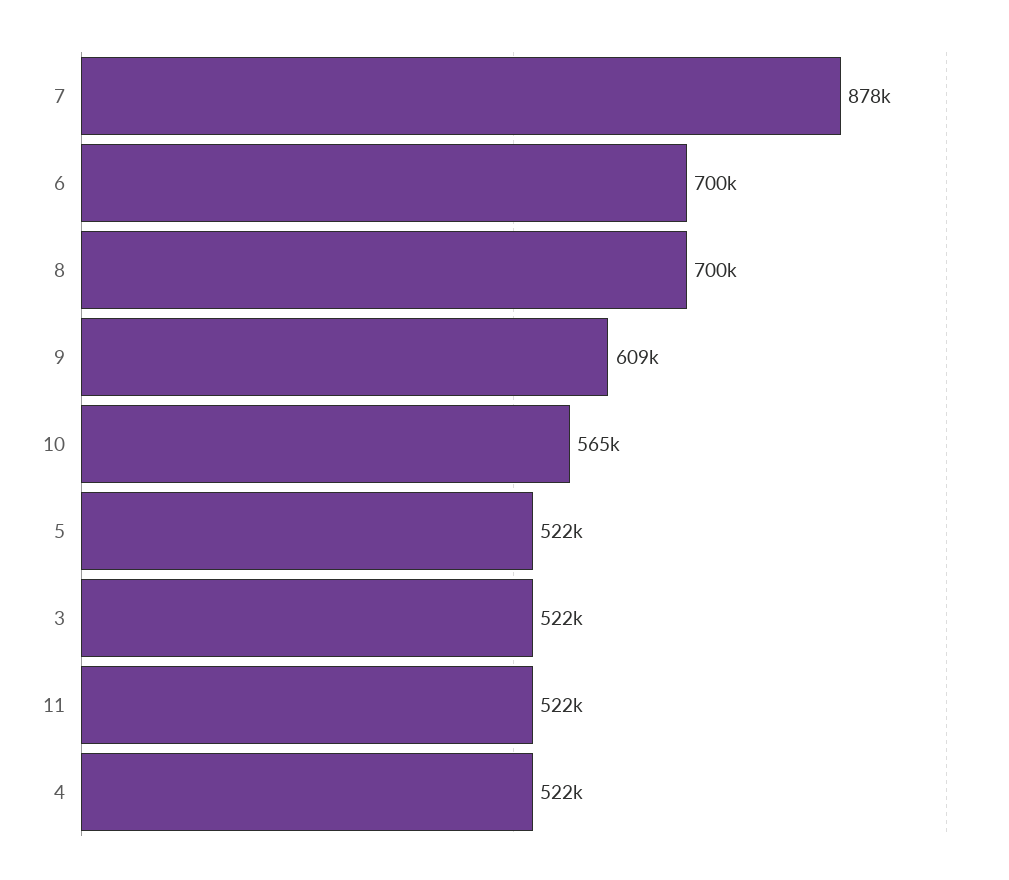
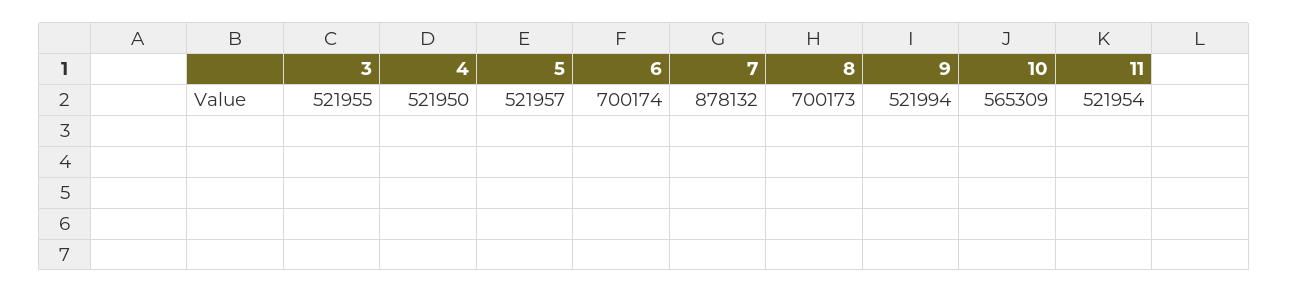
9: 609000 -> 521994

